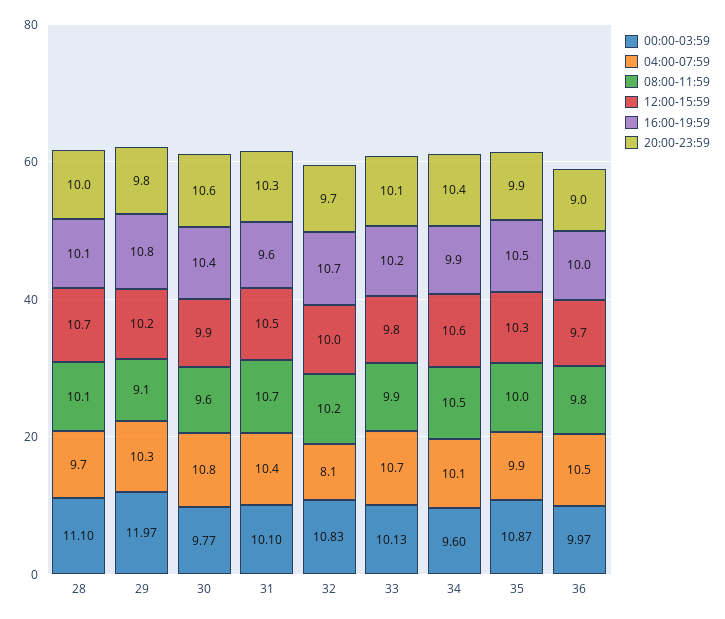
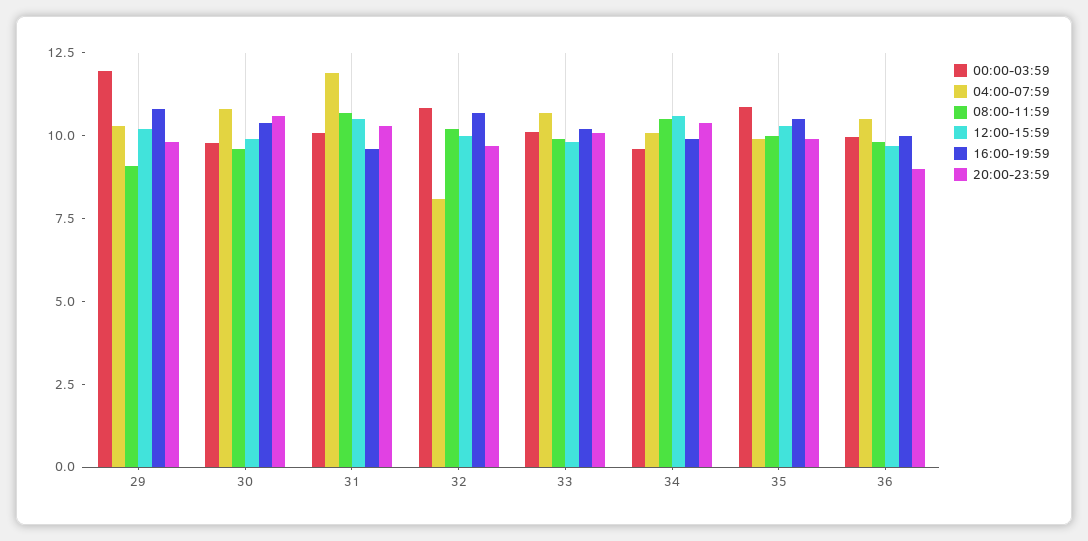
00:00-03:59, 28: 11.1 -> none
04:00-07:59, 28: 9.7 -> none
08:00-11:59, 28: 10.1 -> none
12:00-15:59, 28: 10.7 -> none
16:00-19:59, 28: 10.1 -> none
20:00-23:59, 28: 10 -> none
04:00-07:59, 31: 10.4 -> 12

